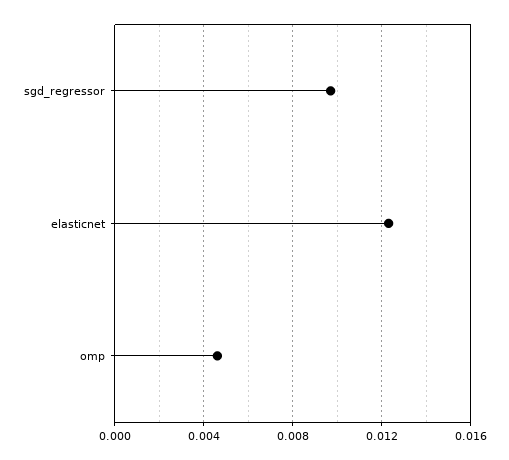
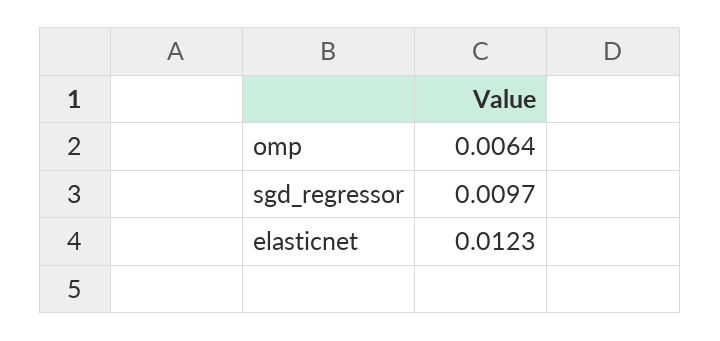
omp: 0.0045 -> 0.0064

